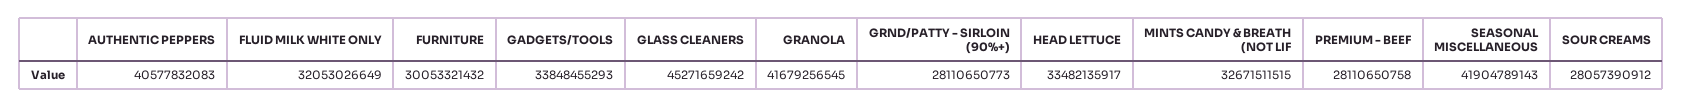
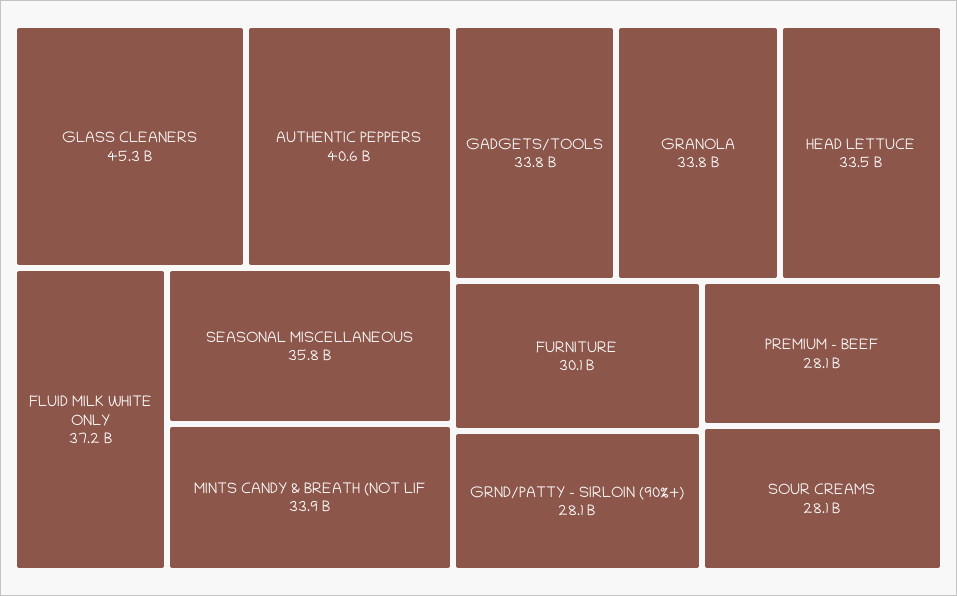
FLUID MILK WHITE ONLY: 32053026649 -> 37200000000
GRANOLA: 41679256545 -> 33800000000
MINTS CANDY & BREATH (NOT LIF: 32671511515 -> 33900000000
SEASONAL MISCELLANEOUS: 41904789143 -> 35800000000

